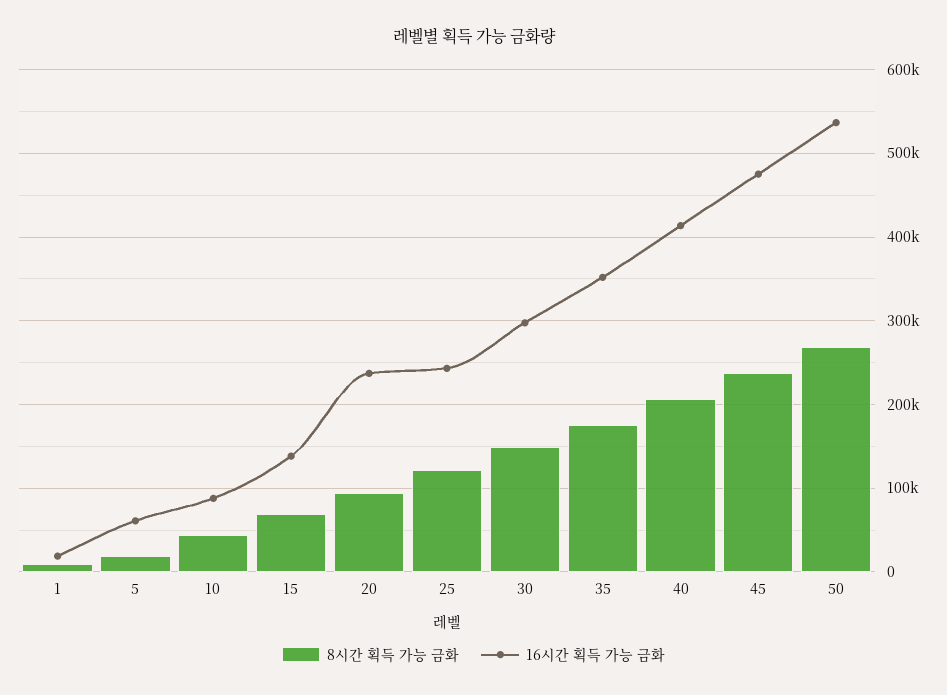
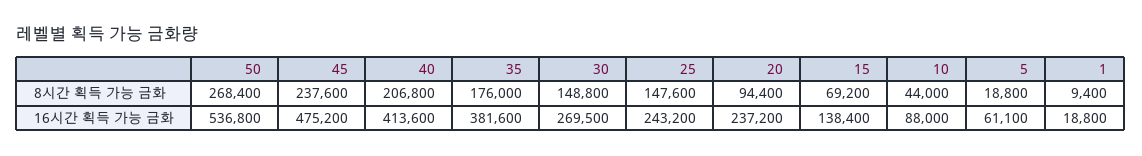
8시간 획득 가능 금화, 25: 120000 -> 147600
16시간 획득 가능 금화, 30: 300000 -> 269500
16시간 획득 가능 금화, 35: 350000 -> 381600

